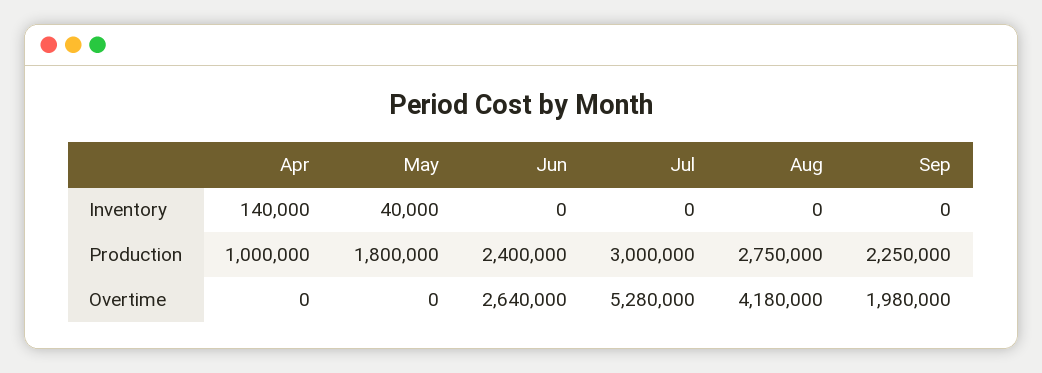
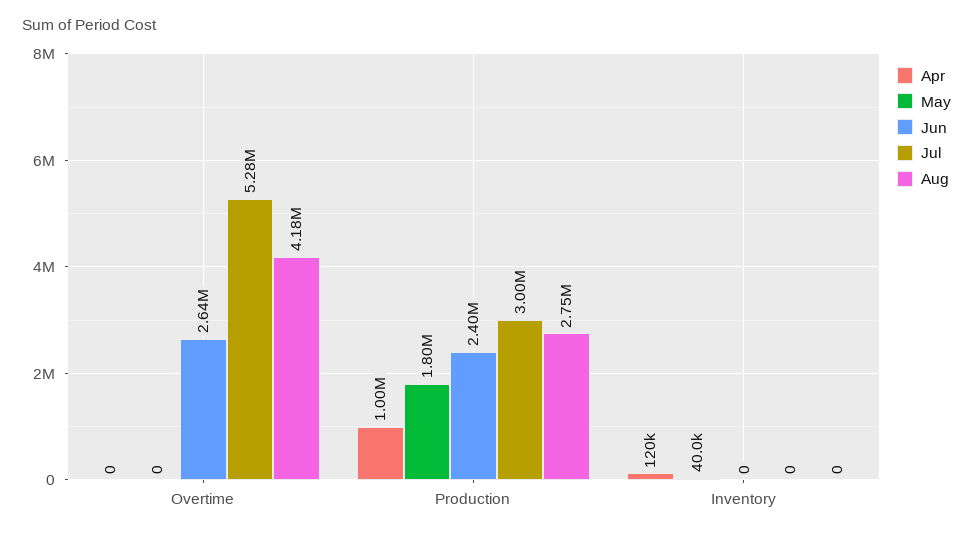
Apr, Inventory: 140000 -> 120000
Sep, Inventory: 0 -> none
Sep, Production: 2250000 -> none
Sep, Overtime: 1980000 -> none

